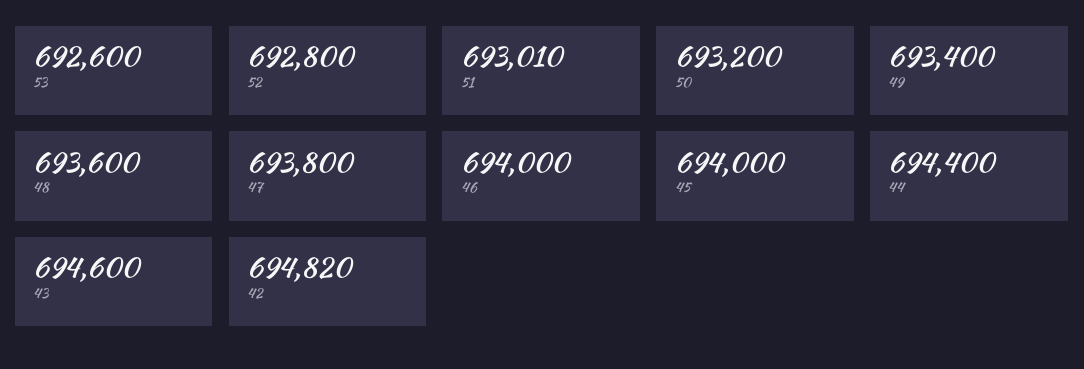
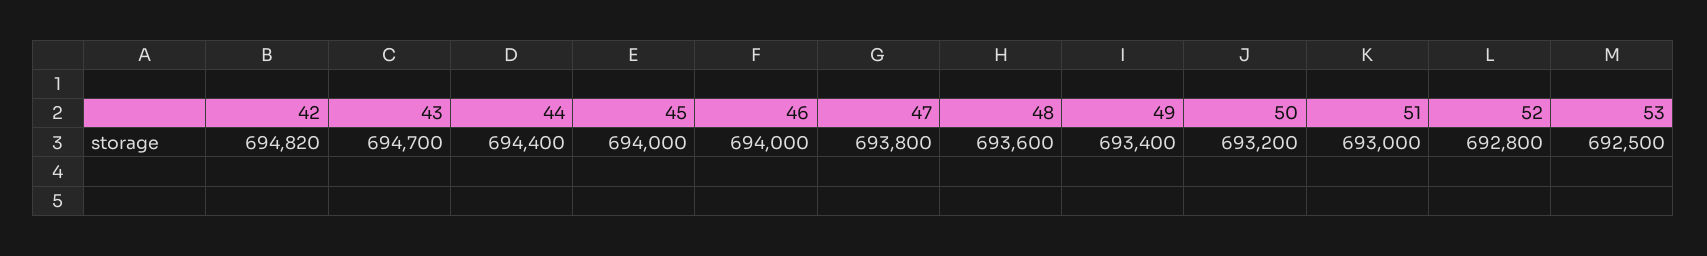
53: 692600 -> 692500
51: 693010 -> 693000
43: 694600 -> 694700

